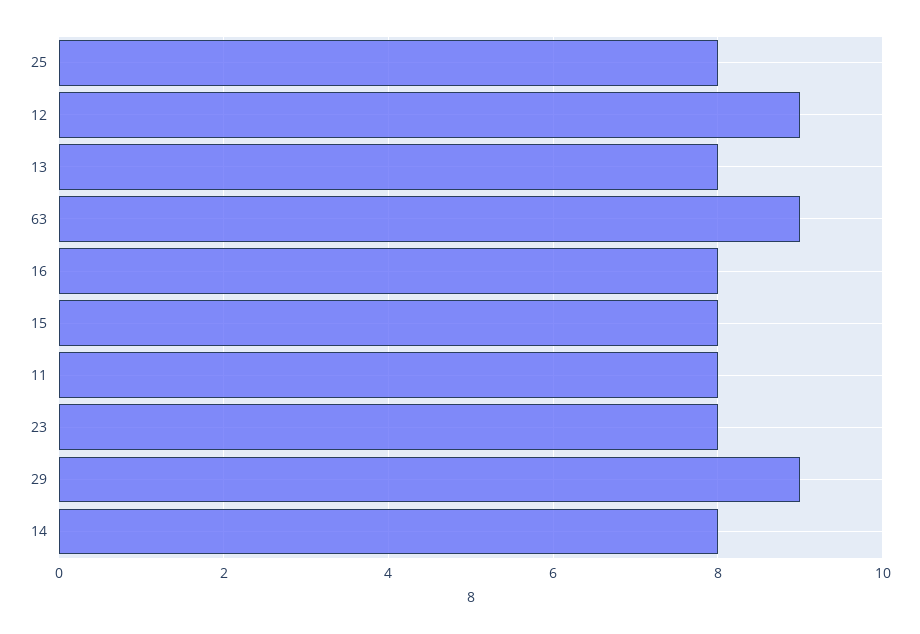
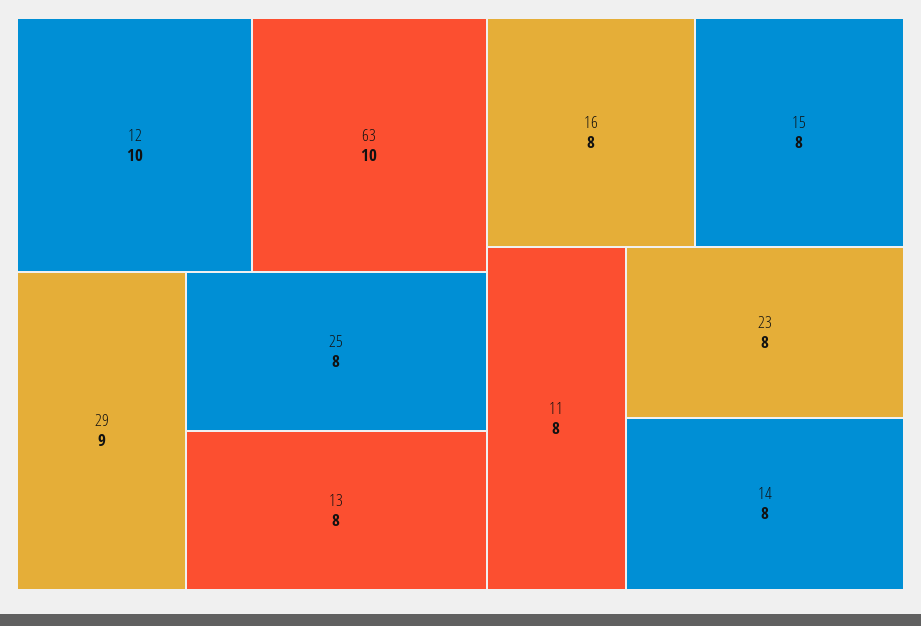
12: 9 -> 10
63: 9 -> 10

